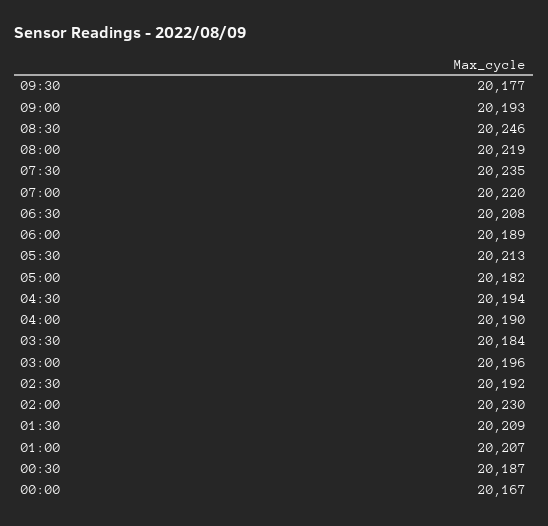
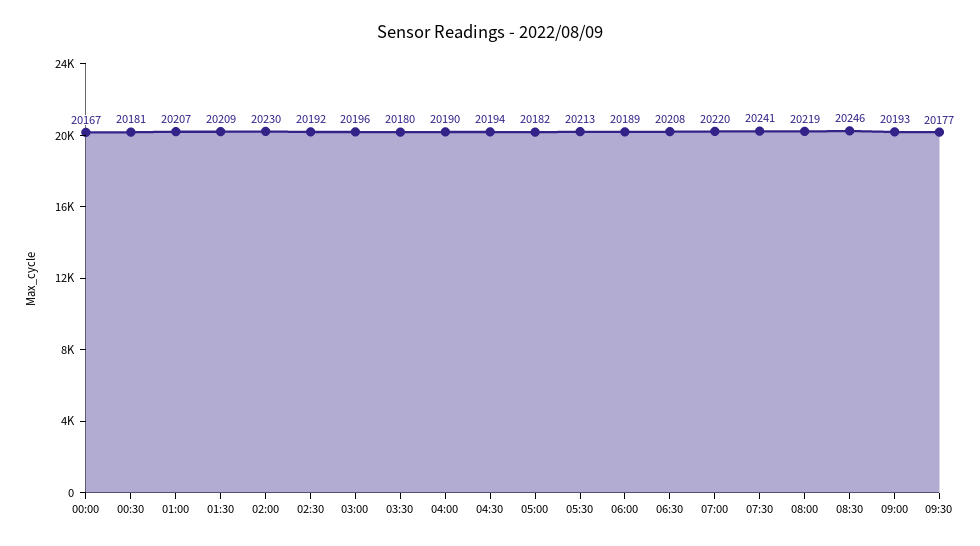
07:30: 20235 -> 20241
03:30: 20184 -> 20180
00:30: 20187 -> 20181

